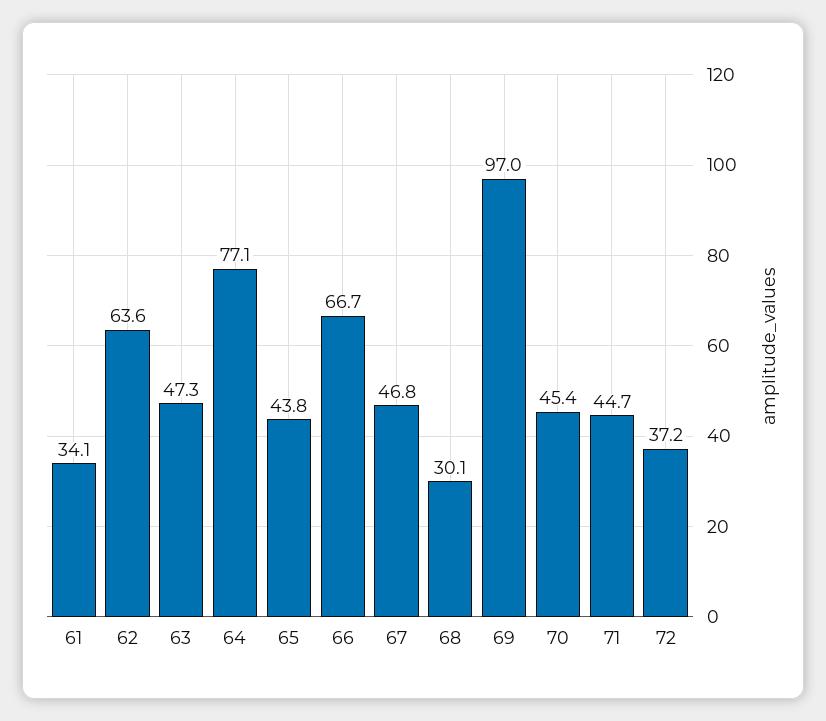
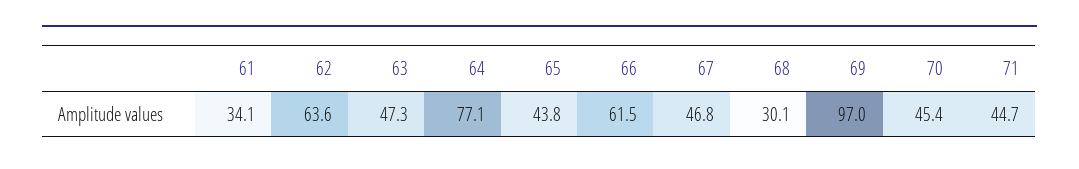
66: 66.7 -> 61.5
72: 37.2 -> none

